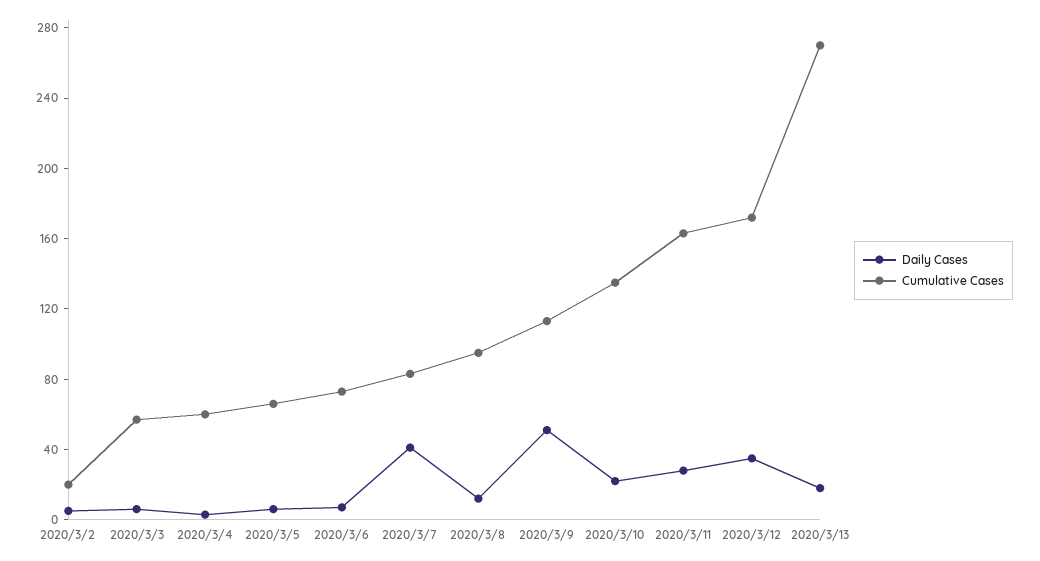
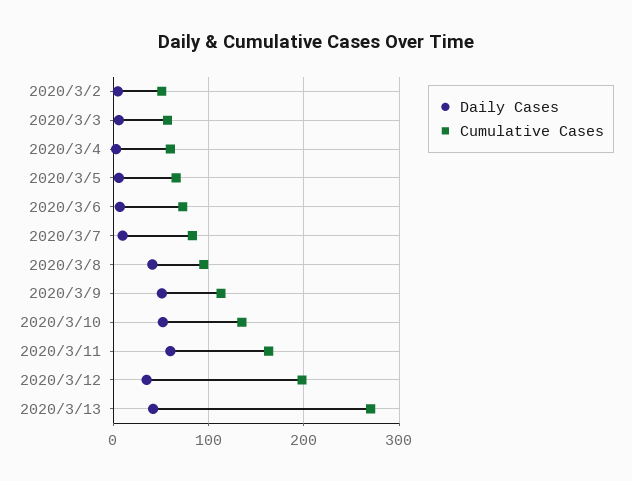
Cumulative Cases, 2020/3/2: 20 -> 50
Daily Cases, 2020/3/7: 40 -> 10
Daily Cases, 2020/3/8: 10 -> 40
Daily Cases, 2020/3/10: 20 -> 50
Daily Cases, 2020/3/11: 30 -> 60
Cumulative Cases, 2020/3/12: 170 -> 200
Daily Cases, 2020/3/13: 20 -> 40

